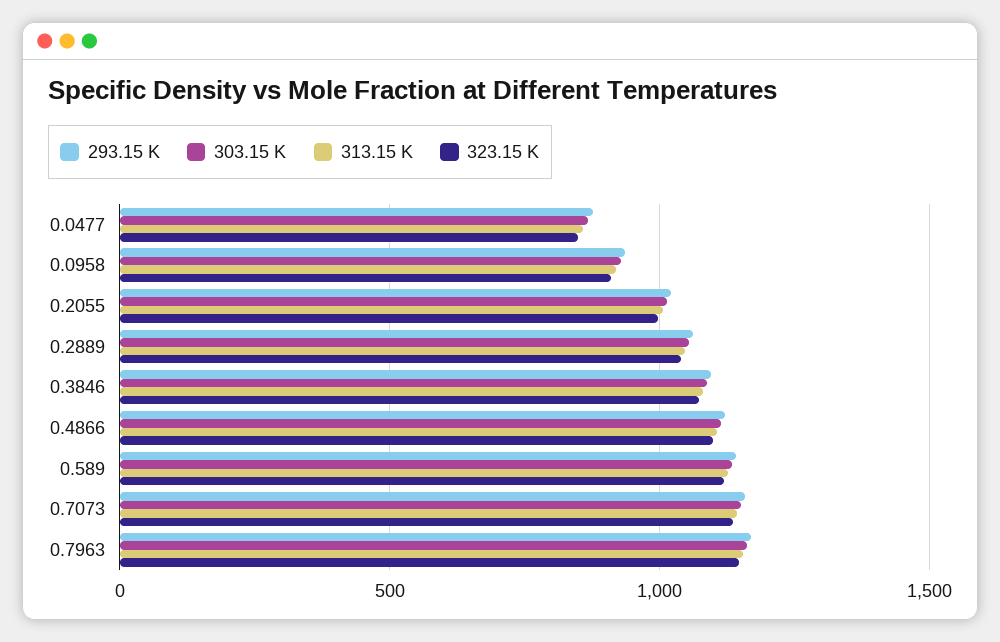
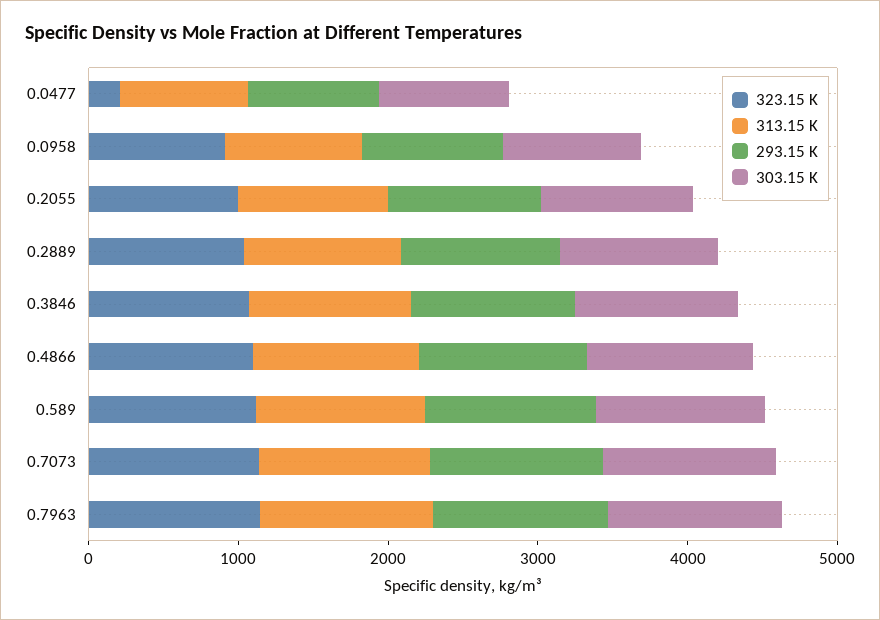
323.15 K, 0.0477: 850 -> 200

